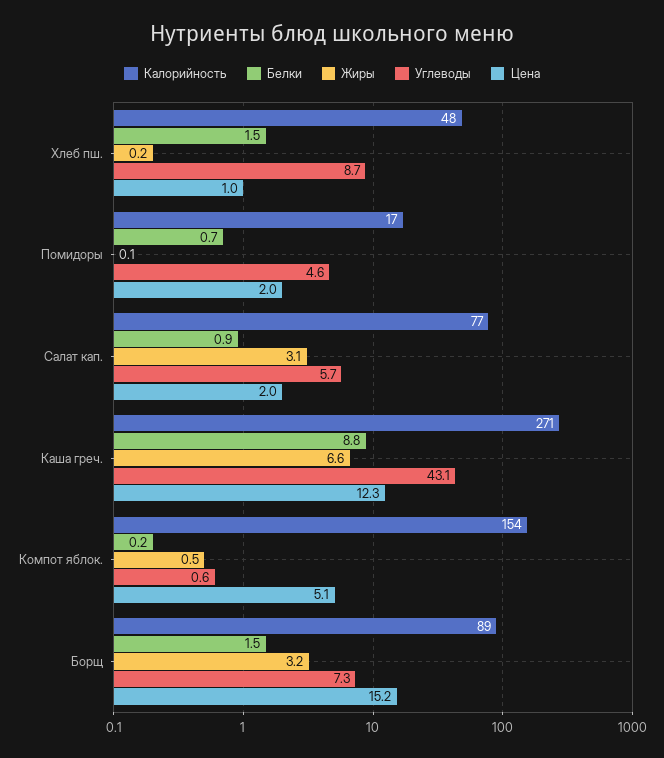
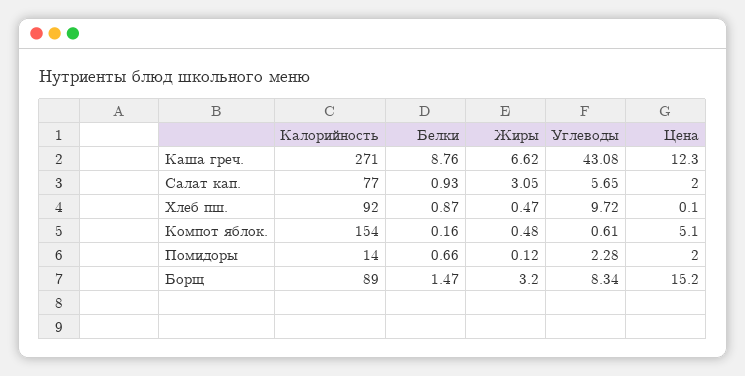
Калорийность, Хлеб пш.: 48 -> 92
Белки, Хлеб пш.: 1.5 -> 0.87
Жиры, Хлеб пш.: 0.2 -> 0.47
Углеводы, Хлеб пш.: 8.7 -> 9.72
Цена, Хлеб пш.: 1 -> 0.1
Калорийность, Помидоры: 17 -> 14
Углеводы, Помидоры: 4.6 -> 2.28
Углеводы, Борщ: 7.3 -> 8.34

